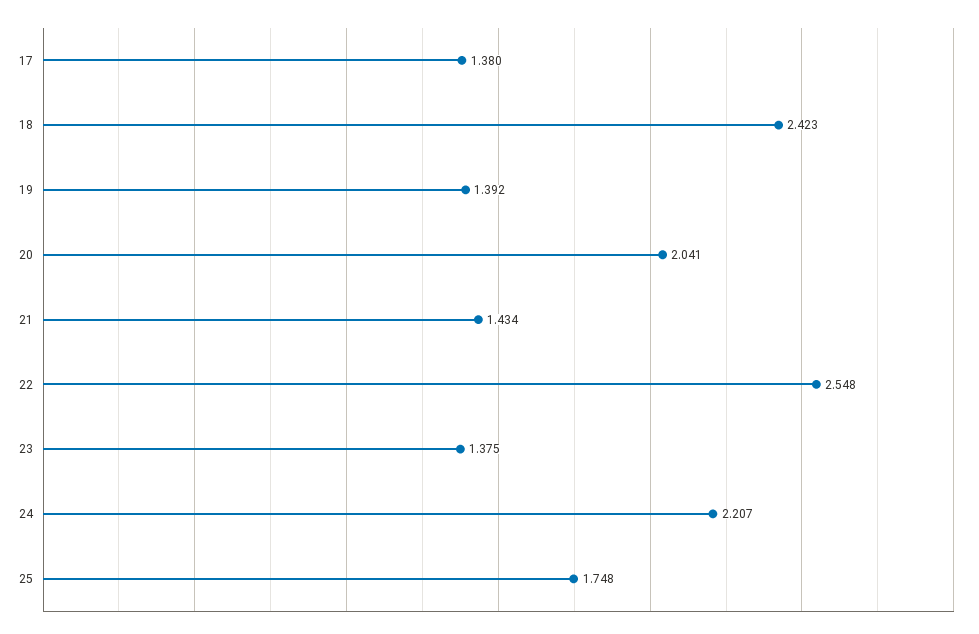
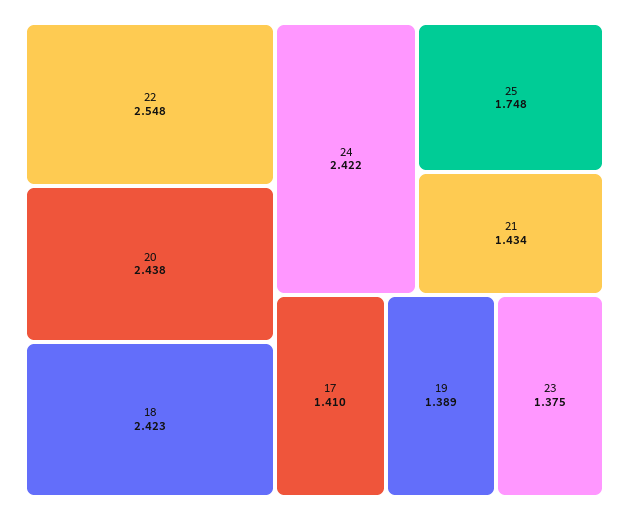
17: 1.38 -> 1.41
19: 1.392 -> 1.389
20: 2.041 -> 2.438
24: 2.207 -> 2.422

